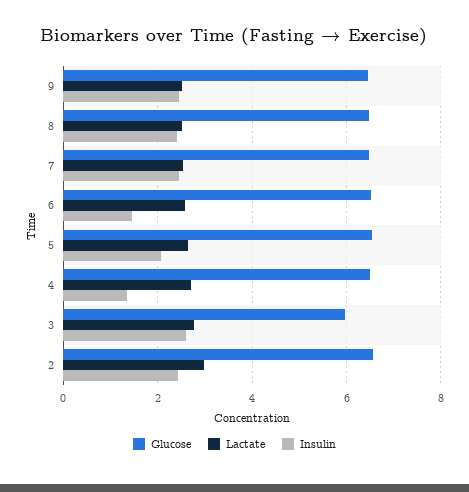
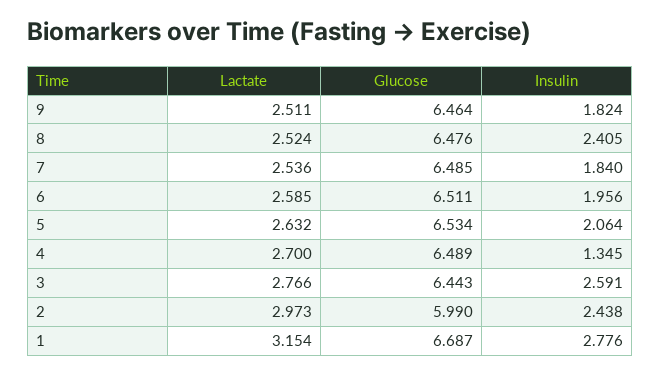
Insulin, 9: 2.4 -> 1.824
Insulin, 7: 2.4 -> 1.84
Insulin, 6: 1.4 -> 1.956
Glucose, 3: 6 -> 6.443
Glucose, 2: 6.6 -> 5.99
Lactate, 1: none -> 3.154
Glucose, 1: none -> 6.687
Insulin, 1: none -> 2.776

